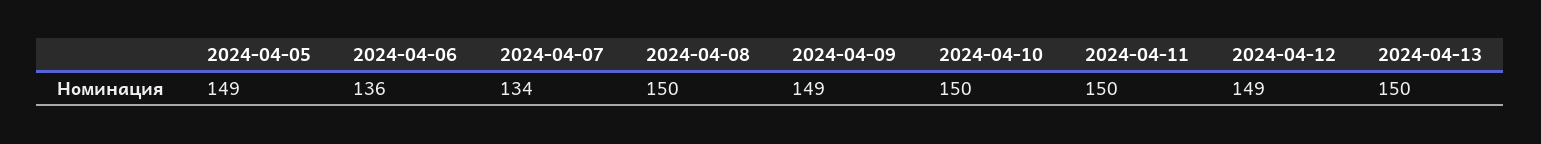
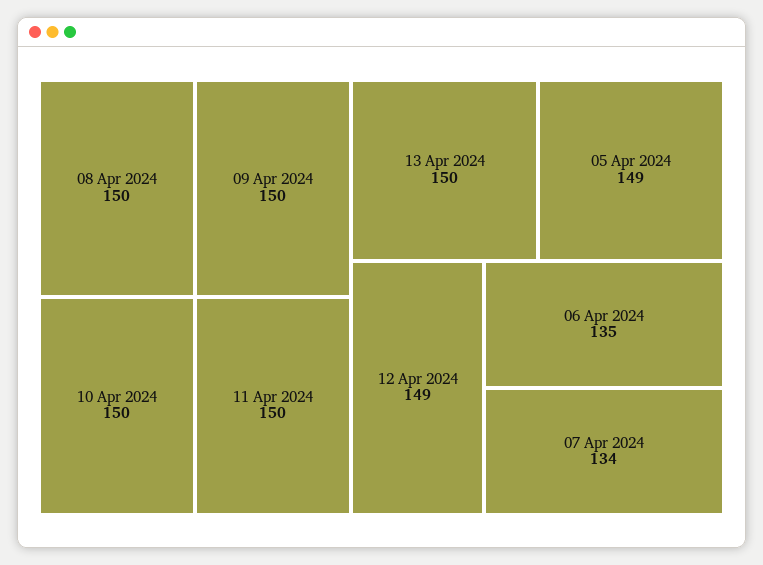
2024-04-06: 136 -> 135
2024-04-09: 149 -> 150

